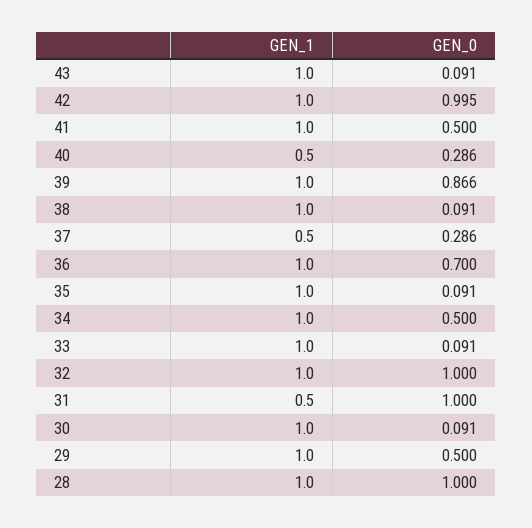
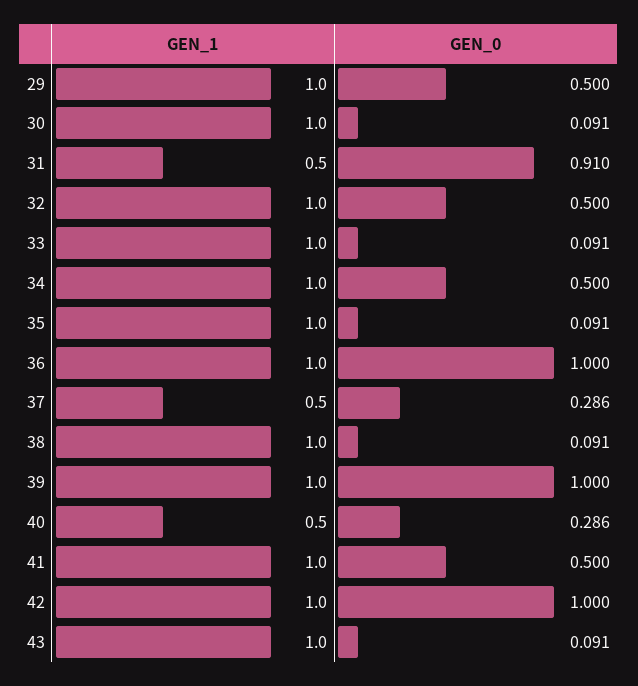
GEN_0, 42: 0.995 -> 1
GEN_0, 39: 0.866 -> 1
GEN_0, 36: 0.7 -> 1
GEN_0, 32: 1 -> 0.5
GEN_0, 31: 1 -> 0.91
GEN_1, 28: 1 -> none
GEN_0, 28: 1 -> none

